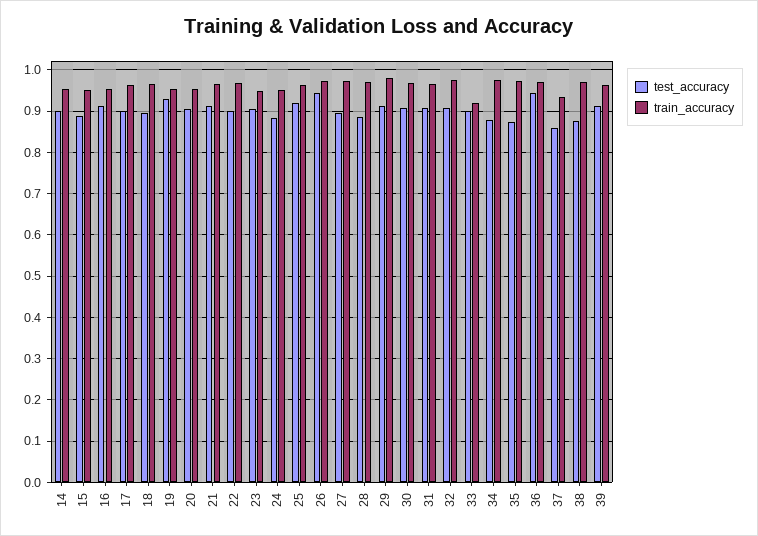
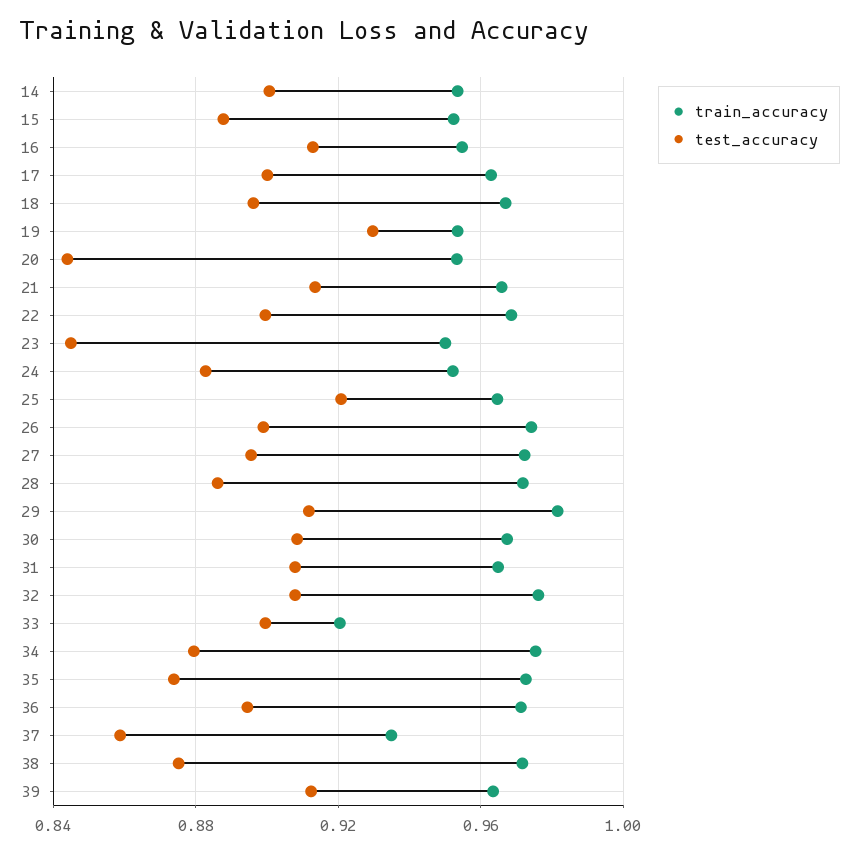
test_accuracy, 20: 0.9 -> 0.845
test_accuracy, 23: 0.9 -> 0.845
test_accuracy, 26: 0.94 -> 0.9
test_accuracy, 36: 0.94 -> 0.895

